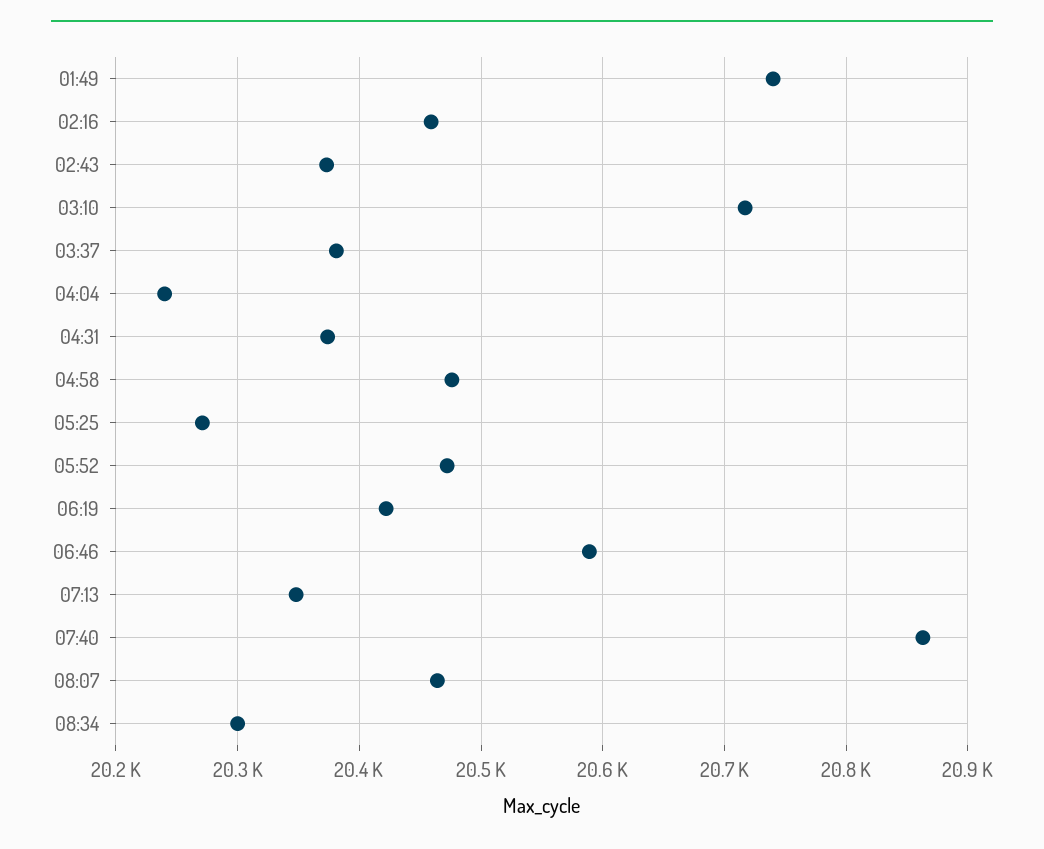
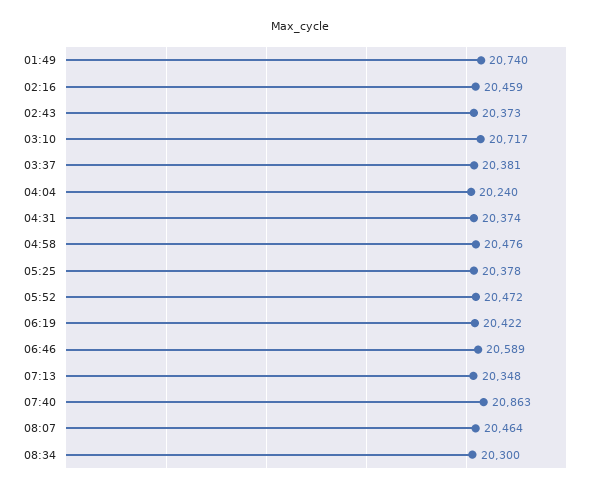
05:25: 20270 -> 20378

